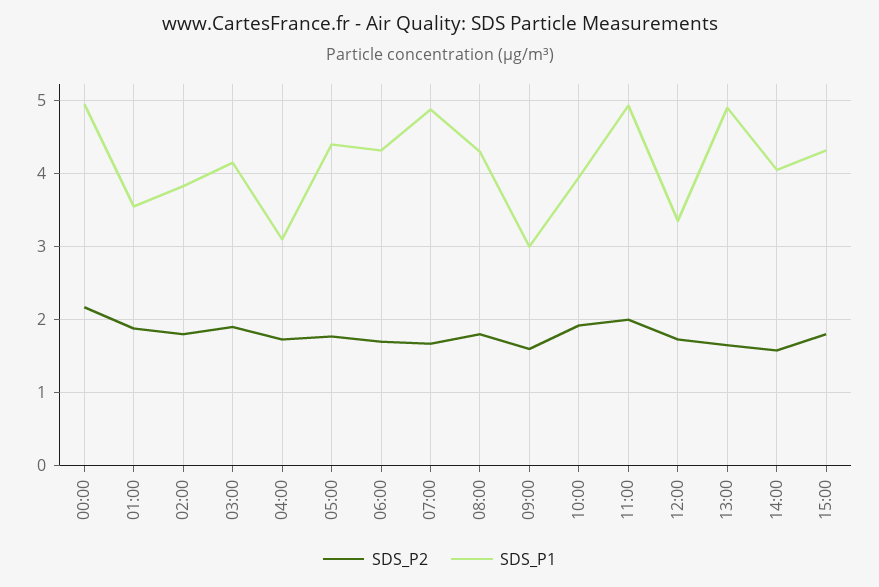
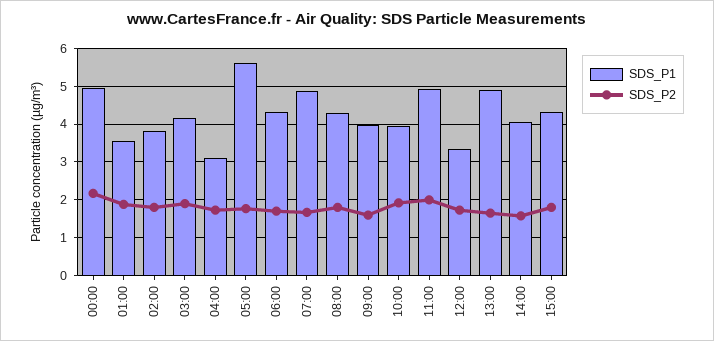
SDS_P1, 05:00: 4.4 -> 5.6
SDS_P1, 09:00: 3 -> 4

